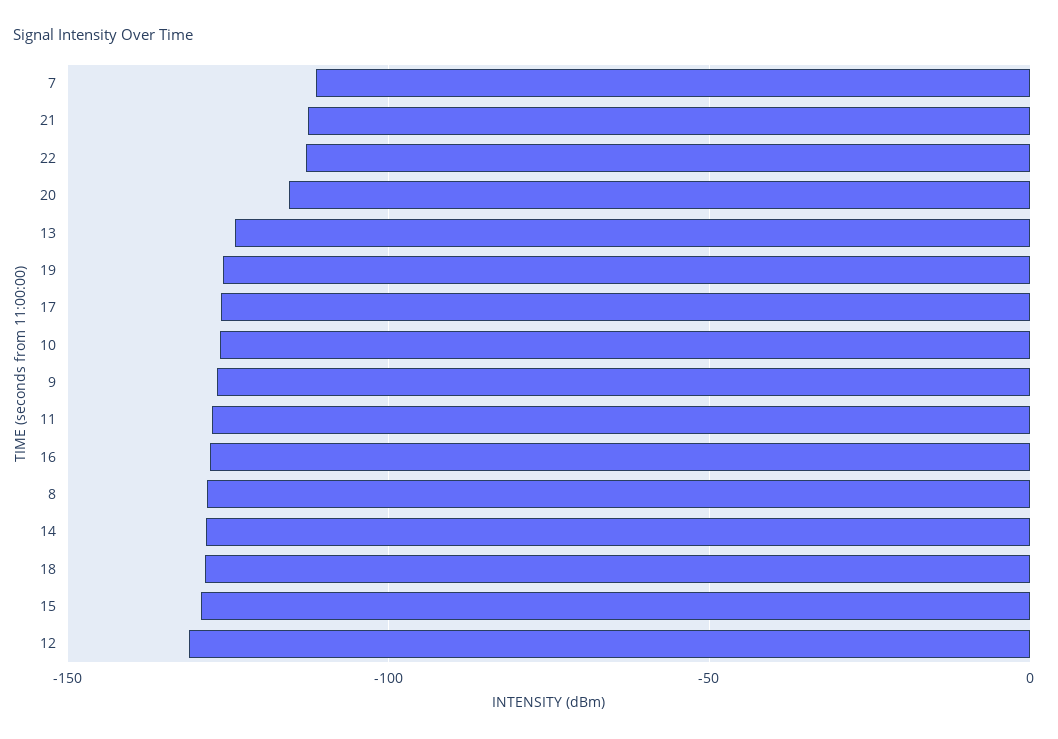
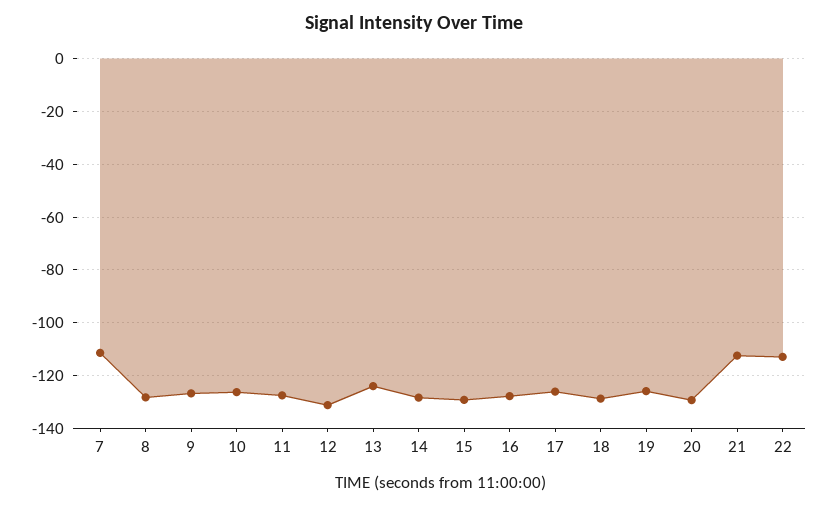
20: -115 -> -130

